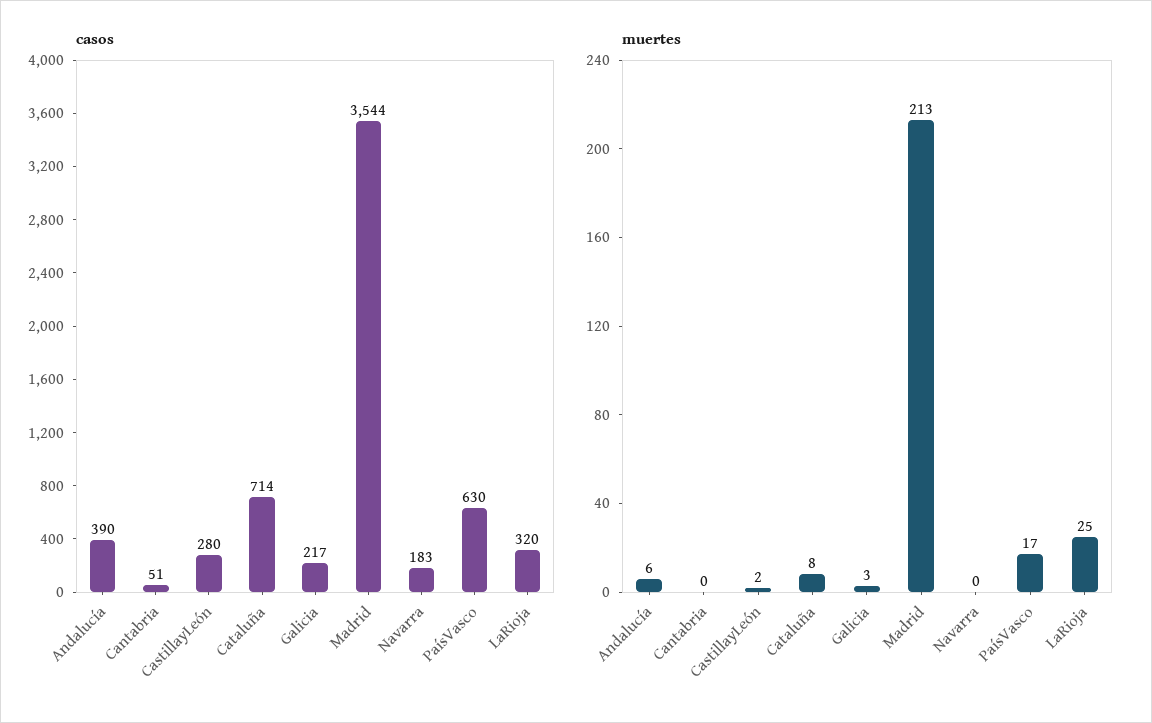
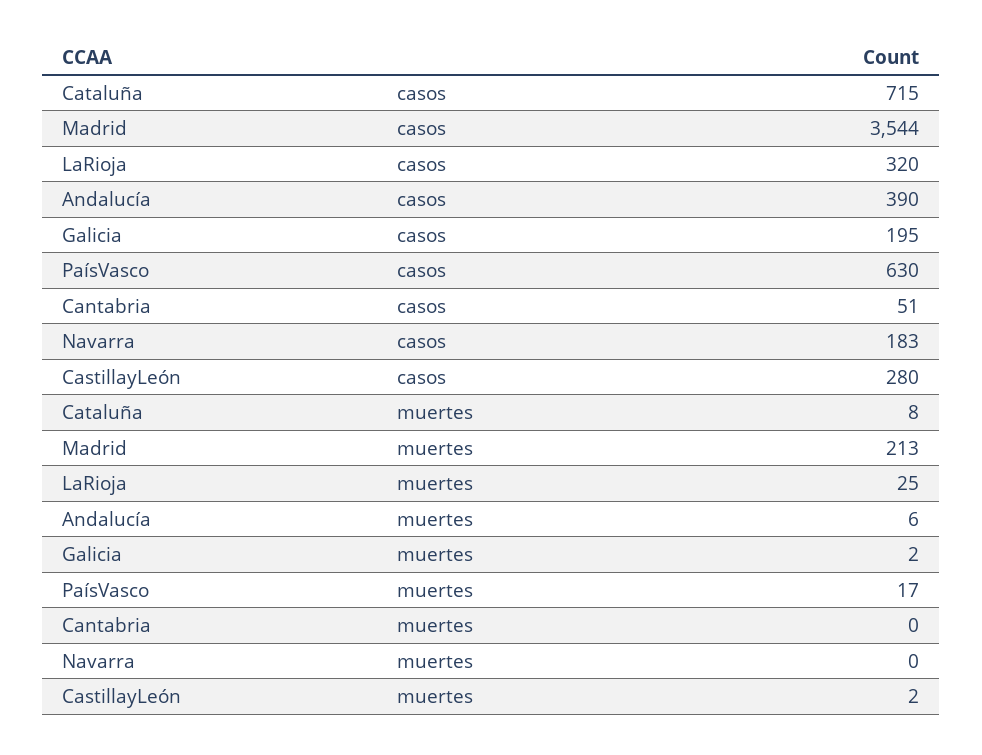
casos, Cataluña: 714 -> 715
casos, Galicia: 217 -> 195
muertes, Galicia: 3 -> 2

